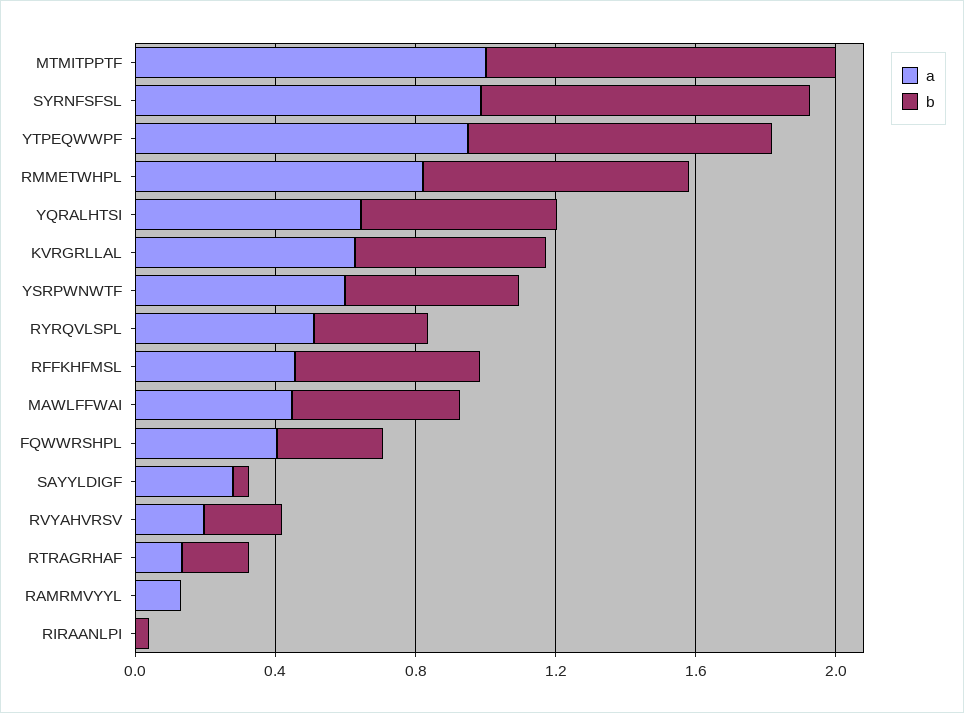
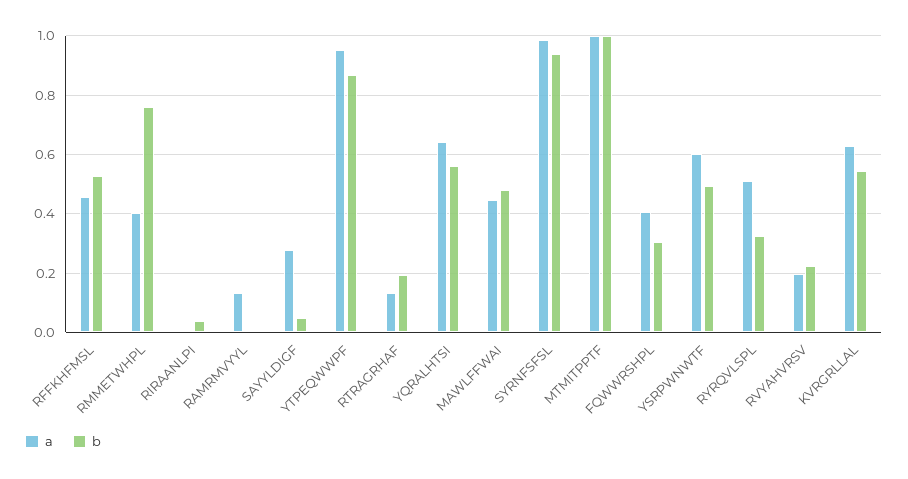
a, RMMETWHPL: 0.8 -> 0.4

